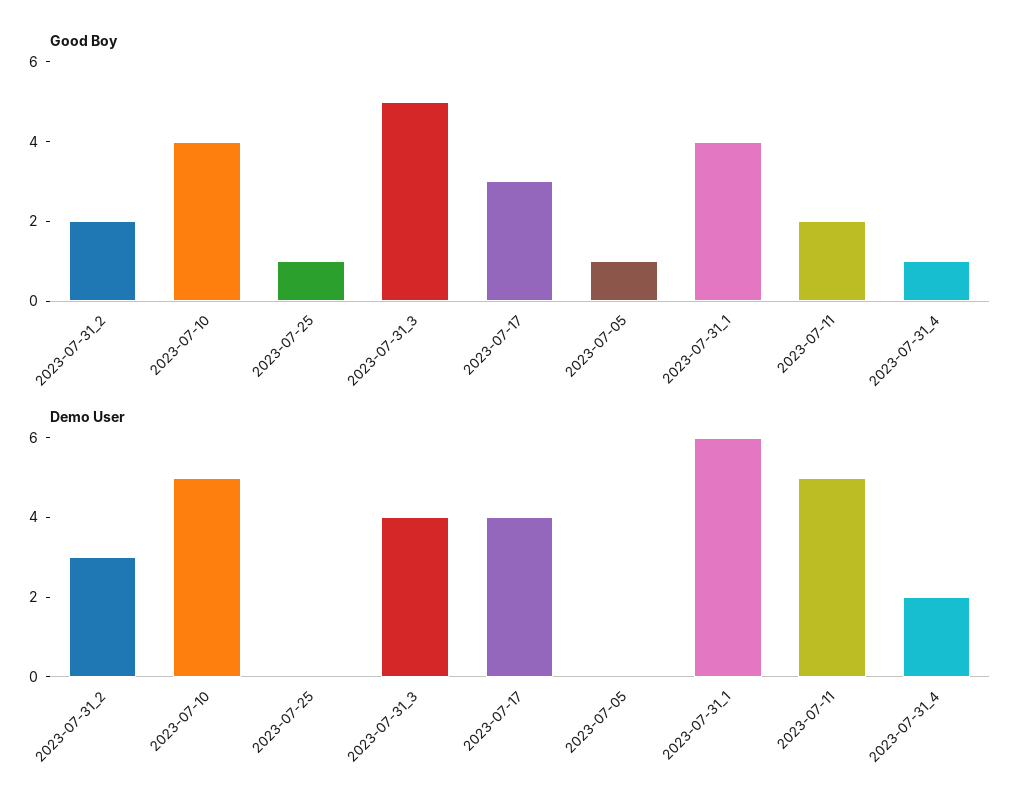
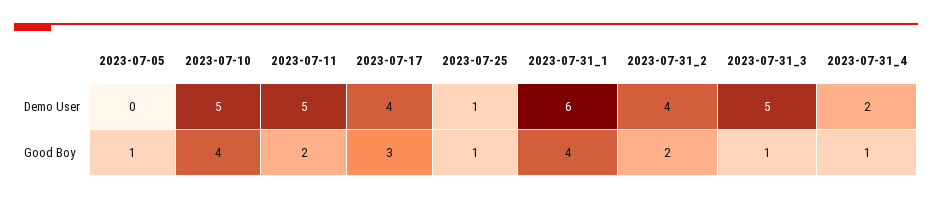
Good Boy, 2023-07-31_3: 5 -> 1
Demo User, 2023-07-31_2: 3 -> 4
Demo User, 2023-07-25: 0 -> 1
Demo User, 2023-07-31_3: 4 -> 5

